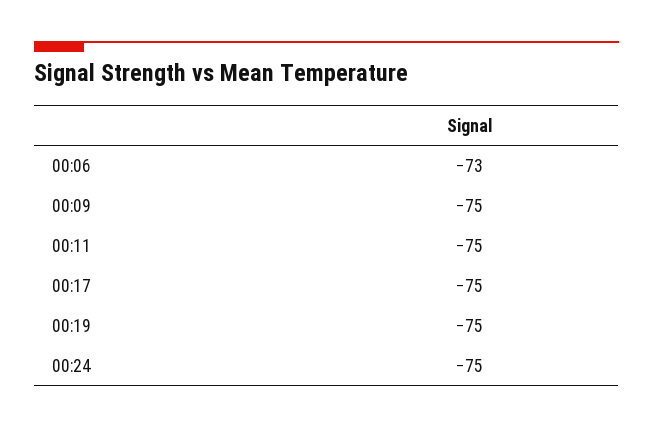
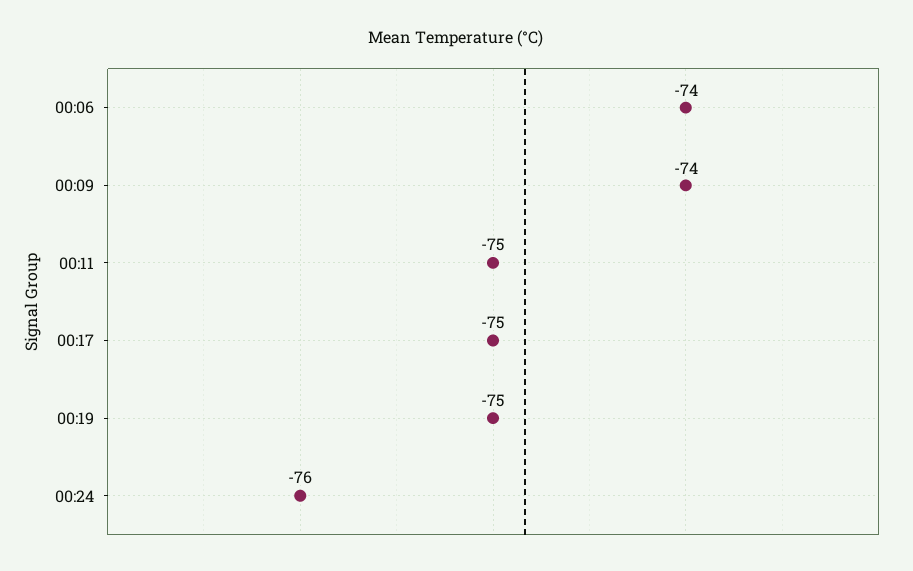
00:06: -73 -> -74
00:09: -75 -> -74
00:24: -75 -> -76

